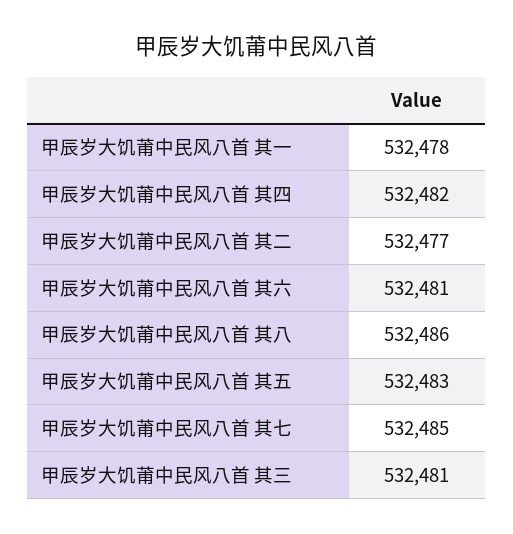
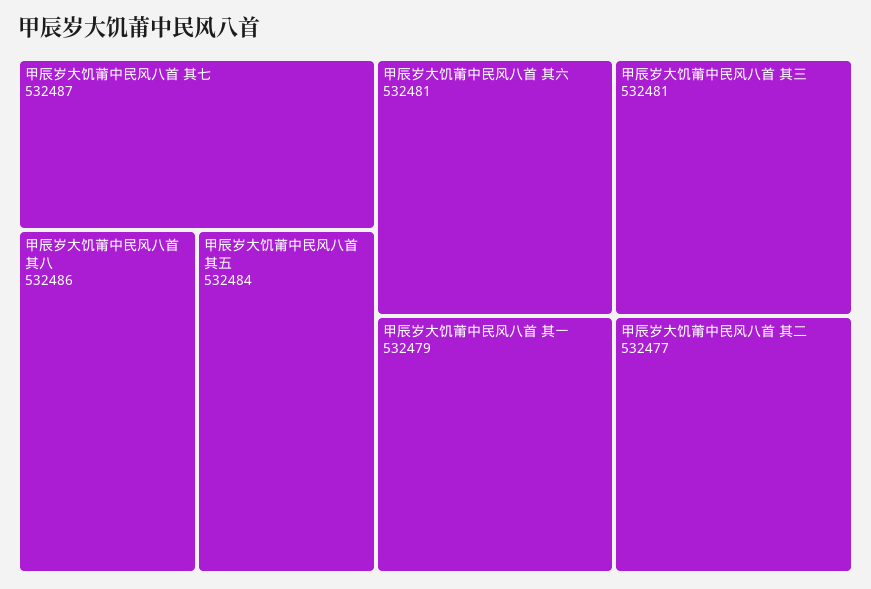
甲辰岁大饥莆中民风八首 其一: 532478 -> 532479
甲辰岁大饥莆中民风八首 其四: 532482 -> none
甲辰岁大饥莆中民风八首 其五: 532483 -> 532484
甲辰岁大饥莆中民风八首 其七: 532485 -> 532487

